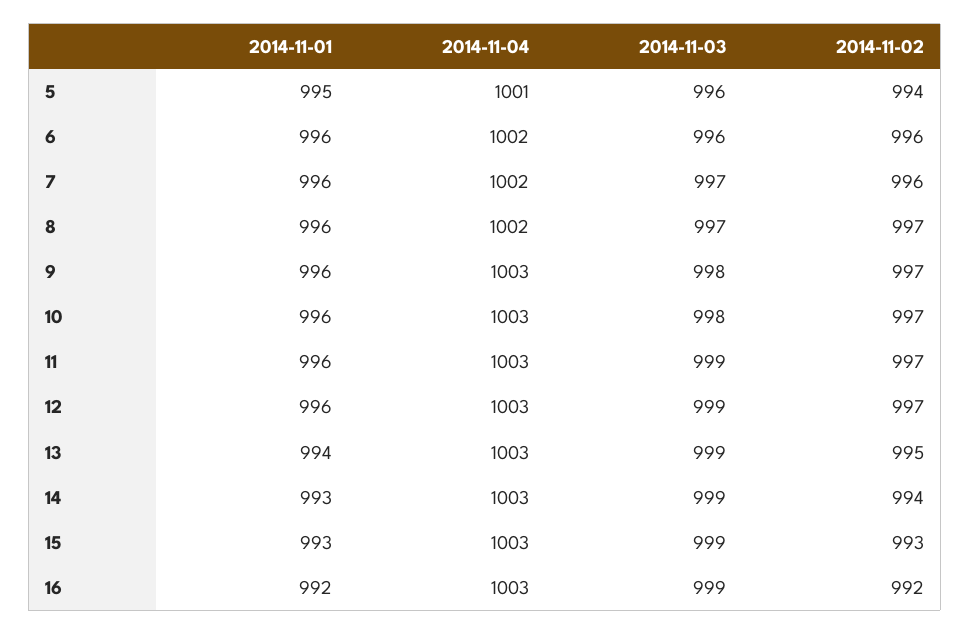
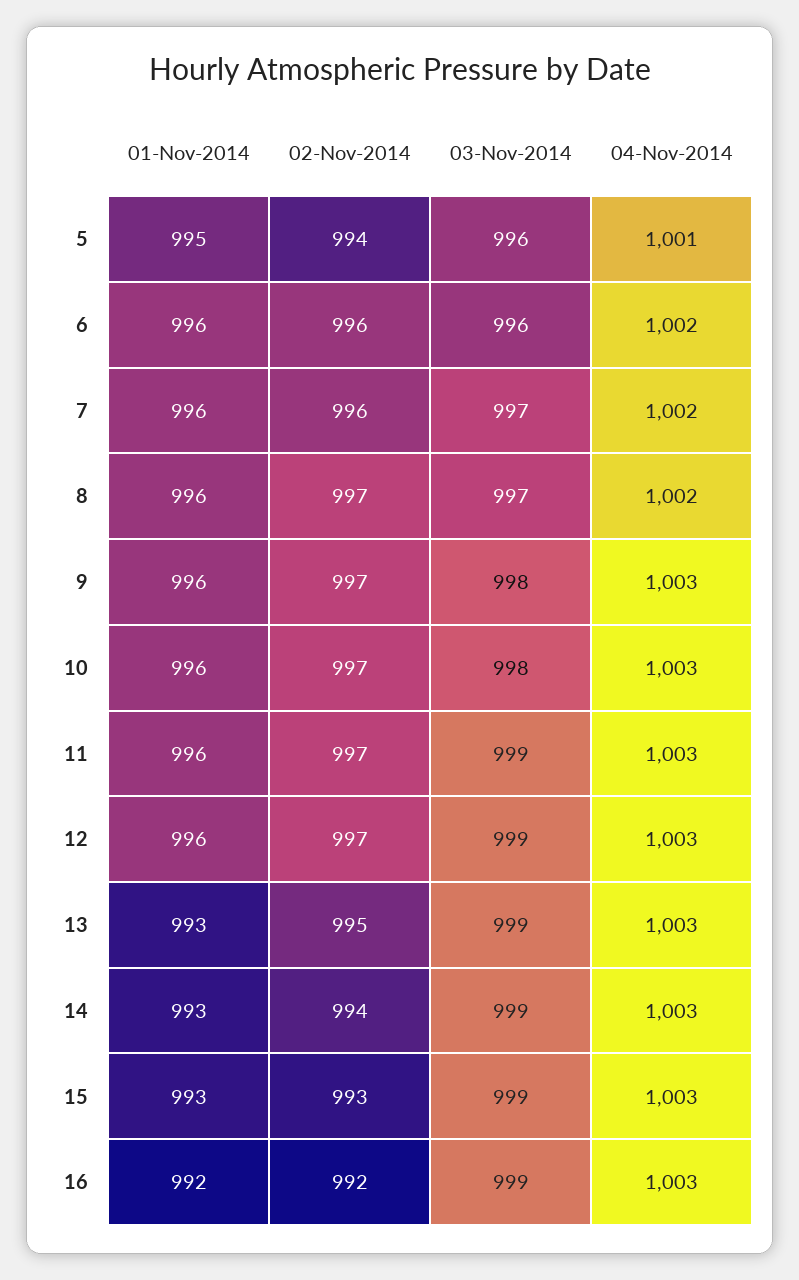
2014-11-01, 13: 994 -> 993

